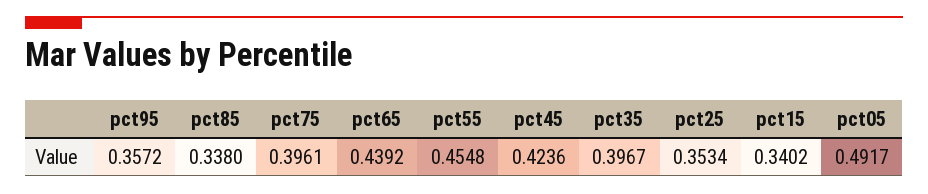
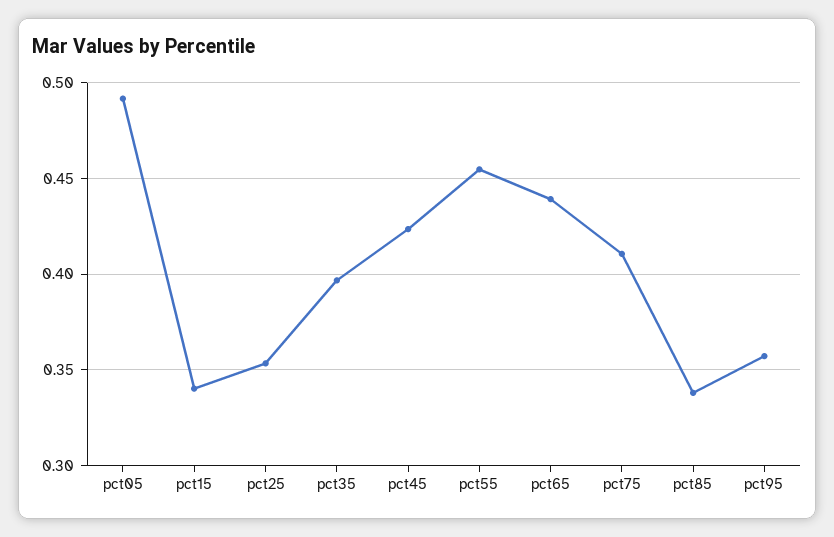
pct75: 0.3961 -> 0.41

